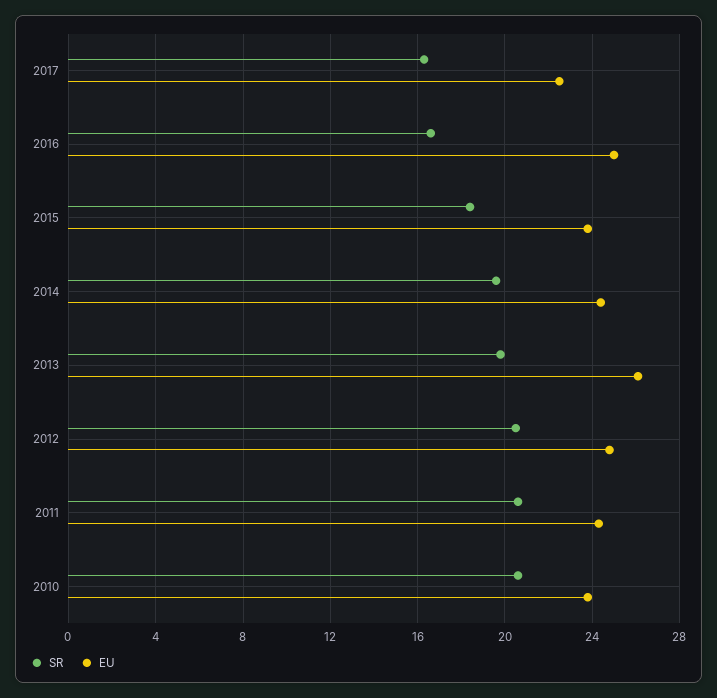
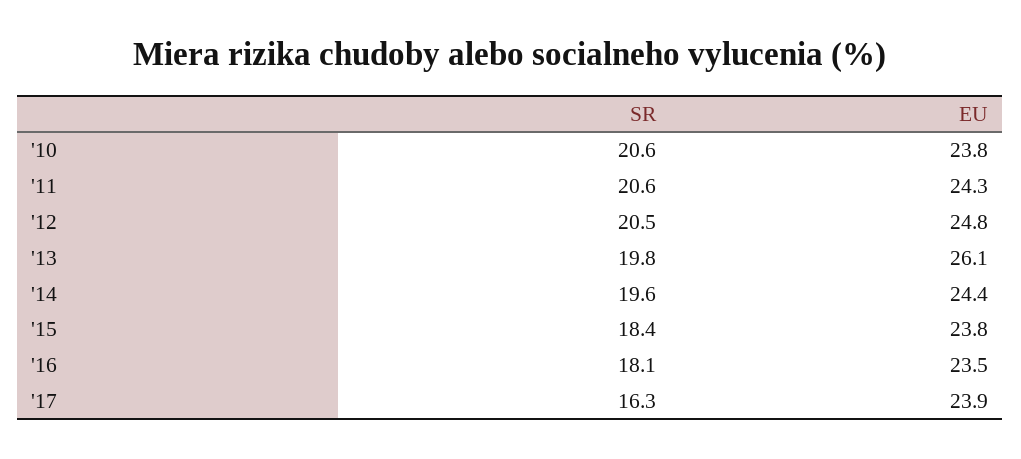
EU, 2017: 22.5 -> 23.9
SR, 2016: 16.5 -> 18.1
EU, 2016: 25 -> 23.5

